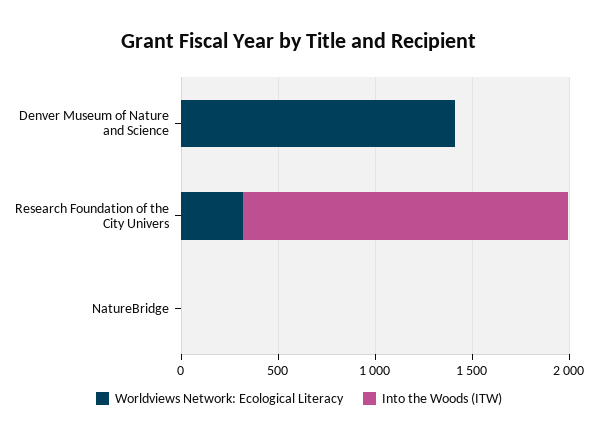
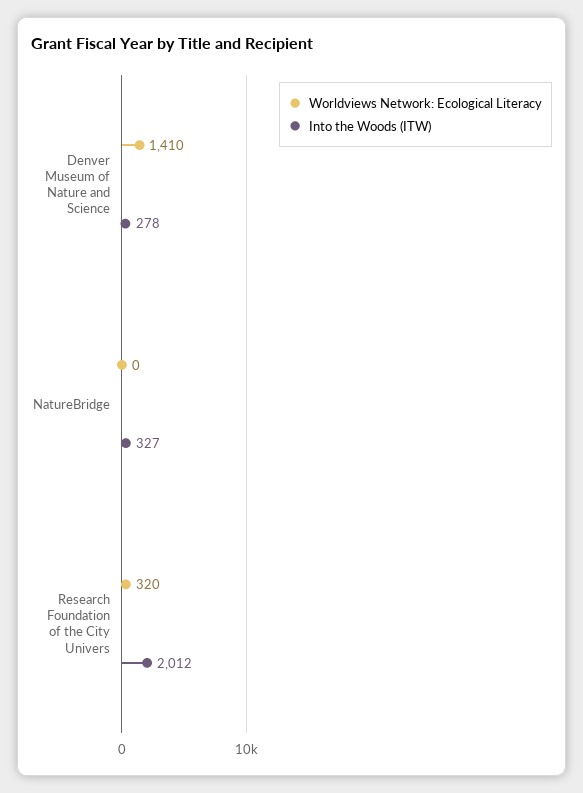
Into the Woods (ITW), Denver Museum of Nature and Science: 0 -> 278
Into the Woods (ITW), Research Foundation of the City Univers: 1700 -> 2012
Into the Woods (ITW), NatureBridge: 0 -> 327

